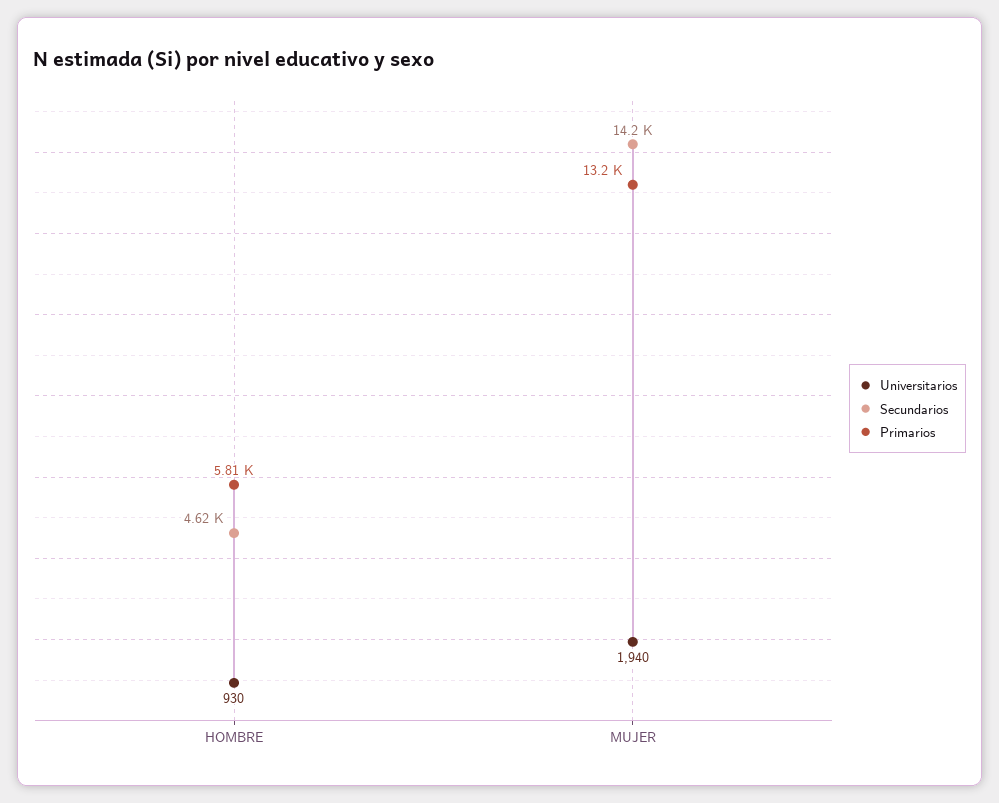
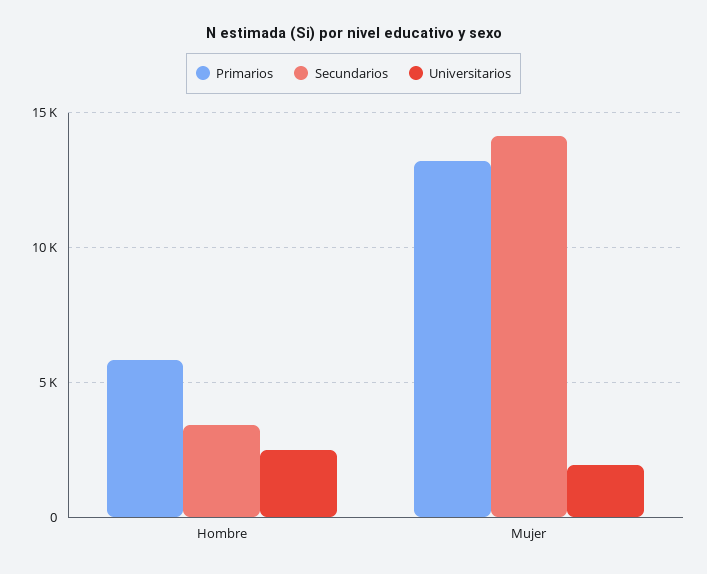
Universitarios, HOMBRE: 930 -> 2500
Secundarios, HOMBRE: 4620 -> 3500

